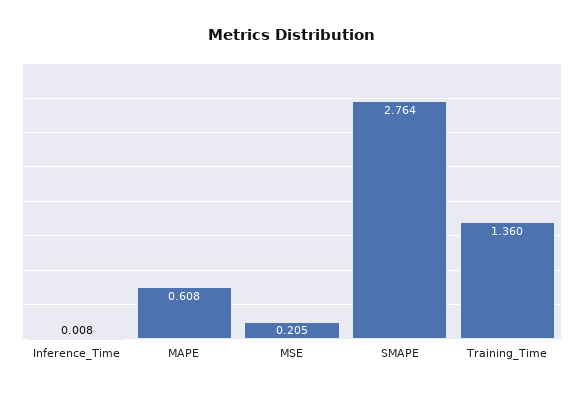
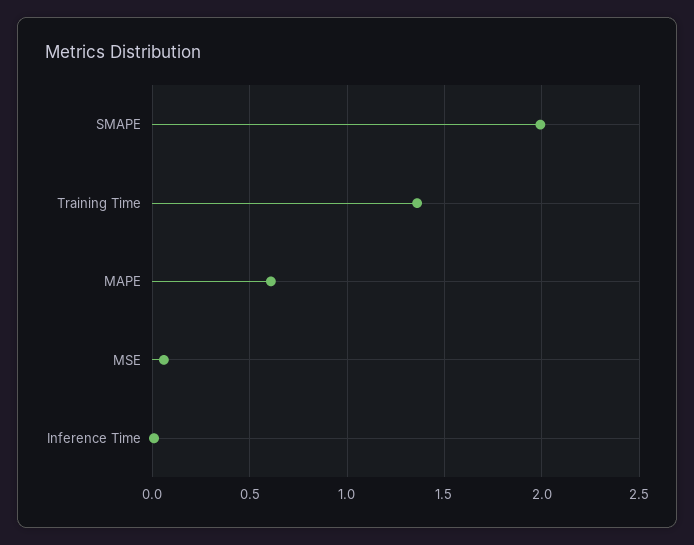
MSE: 0.205 -> 0.05
SMAPE: 2.764 -> 2

